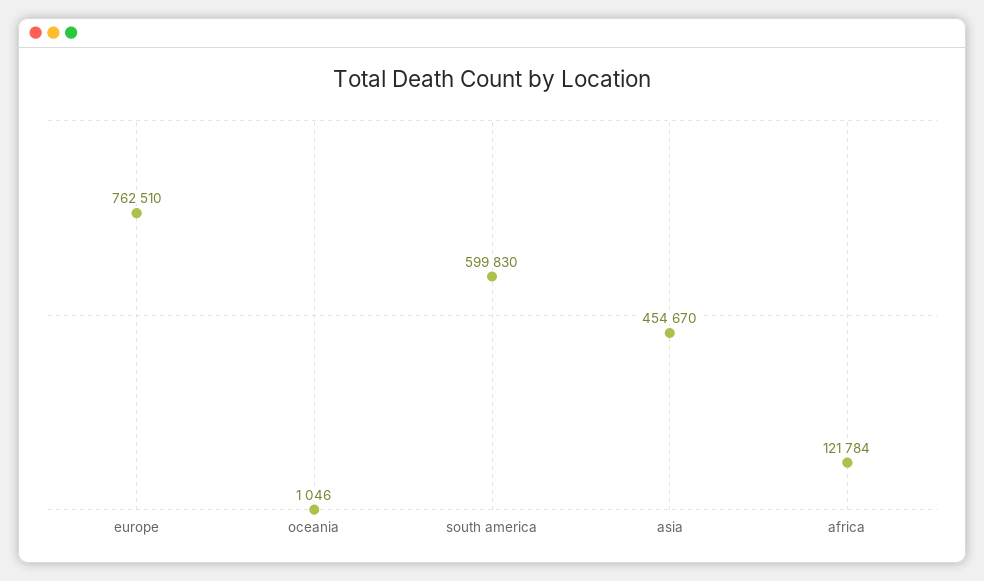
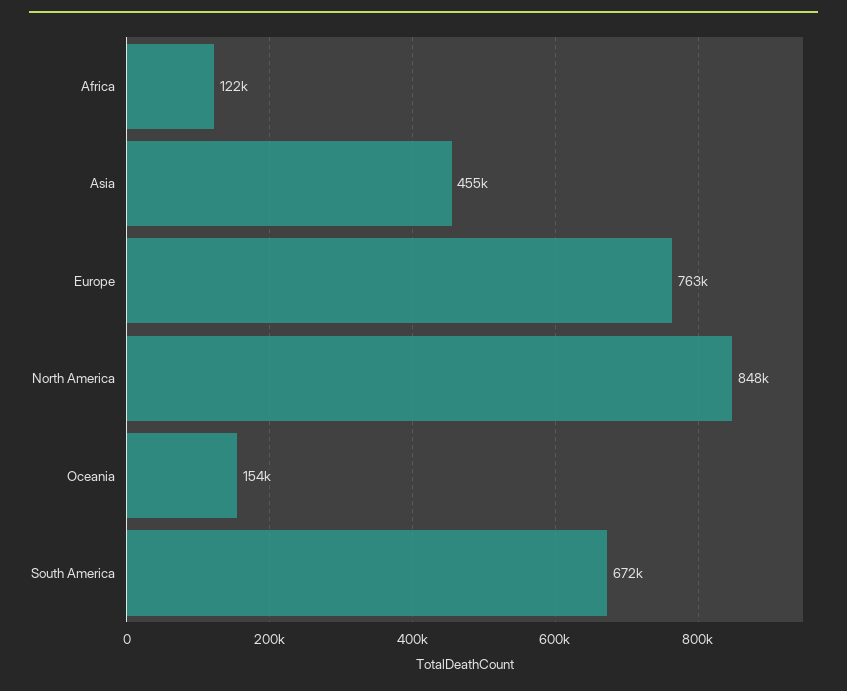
oceania: 1046 -> 154000
south america: 599830 -> 672000
North America: none -> 848000

